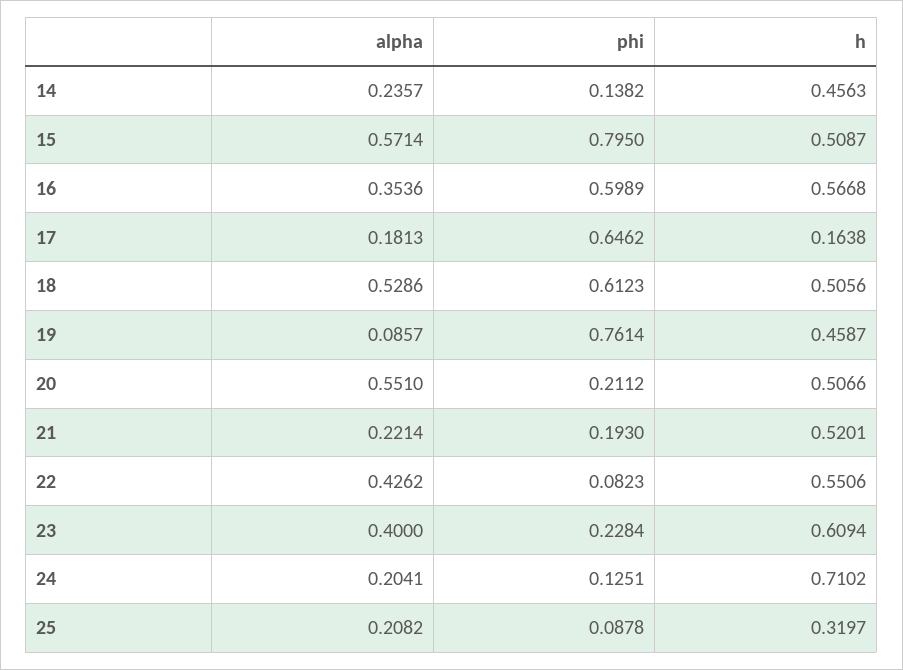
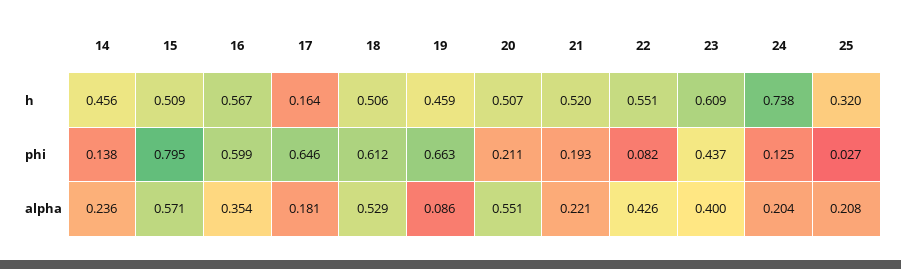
phi, 19: 0.7614 -> 0.663
phi, 23: 0.2284 -> 0.437
h, 24: 0.7102 -> 0.738
phi, 25: 0.0878 -> 0.027

